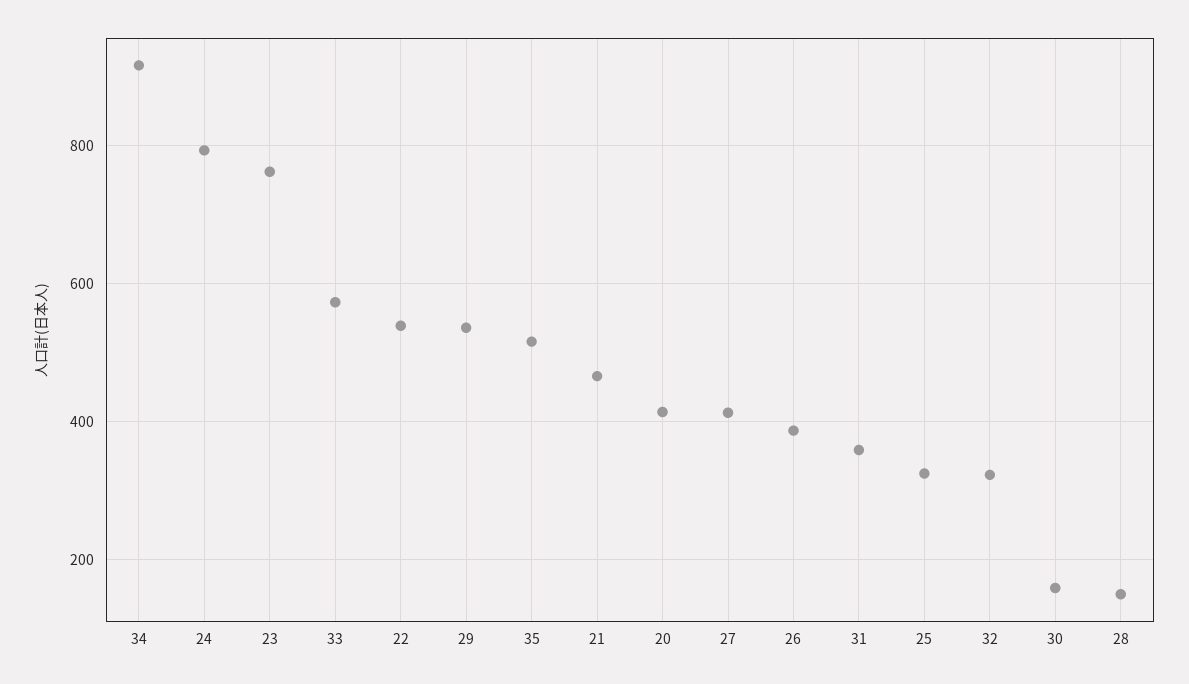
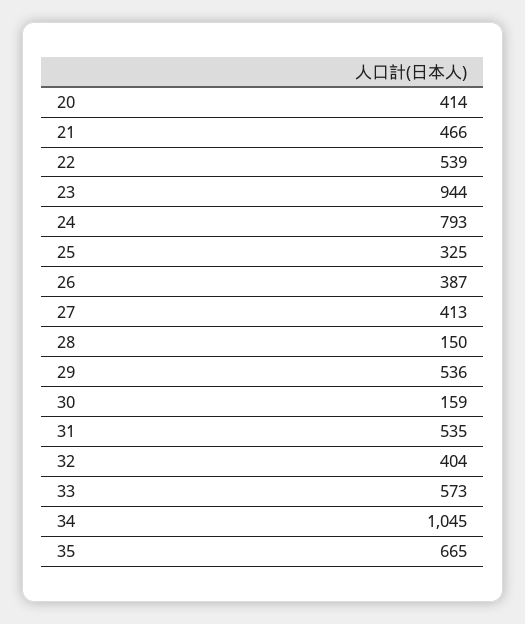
34: 920 -> 1045
23: 760 -> 944
35: 520 -> 665
31: 360 -> 535
32: 320 -> 404

